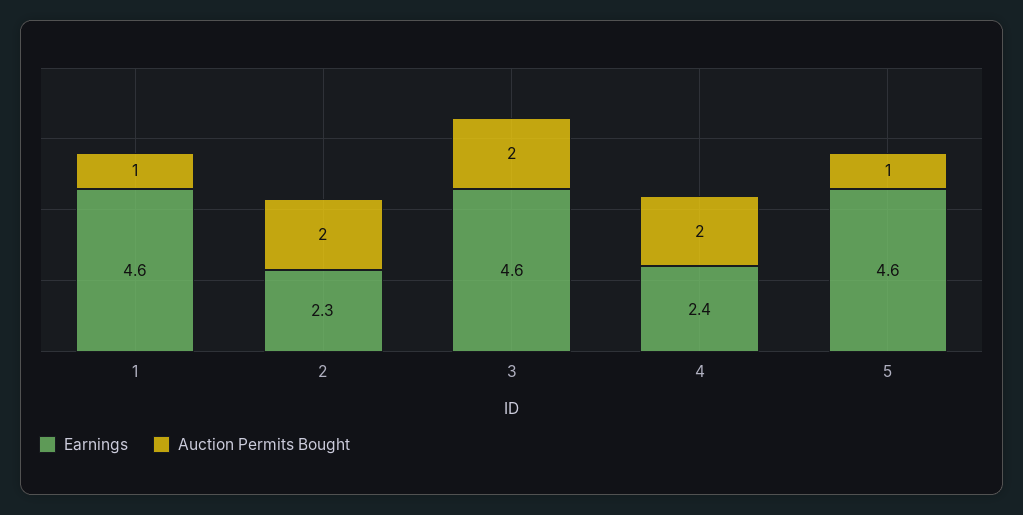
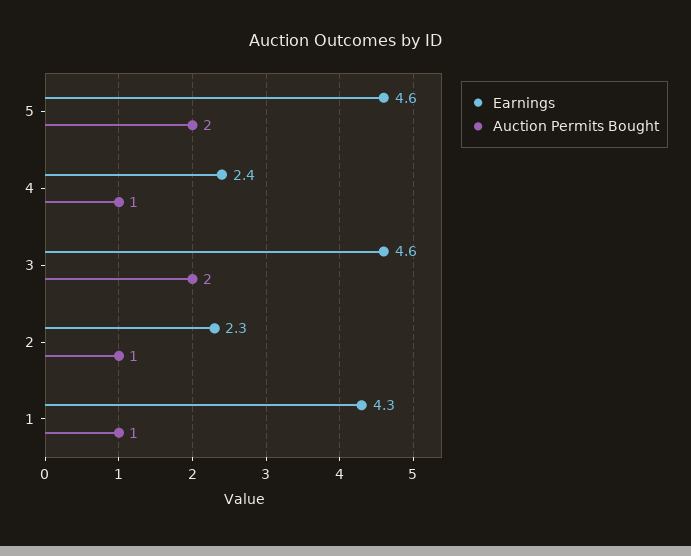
Earnings, 1: 4.6 -> 4.3
Auction Permits Bought, 2: 2 -> 1
Auction Permits Bought, 4: 2 -> 1
Auction Permits Bought, 5: 1 -> 2

